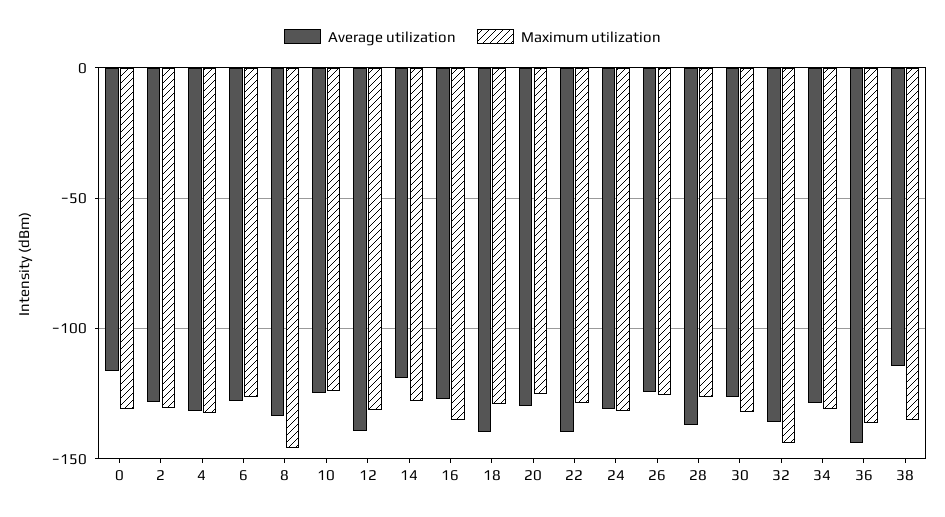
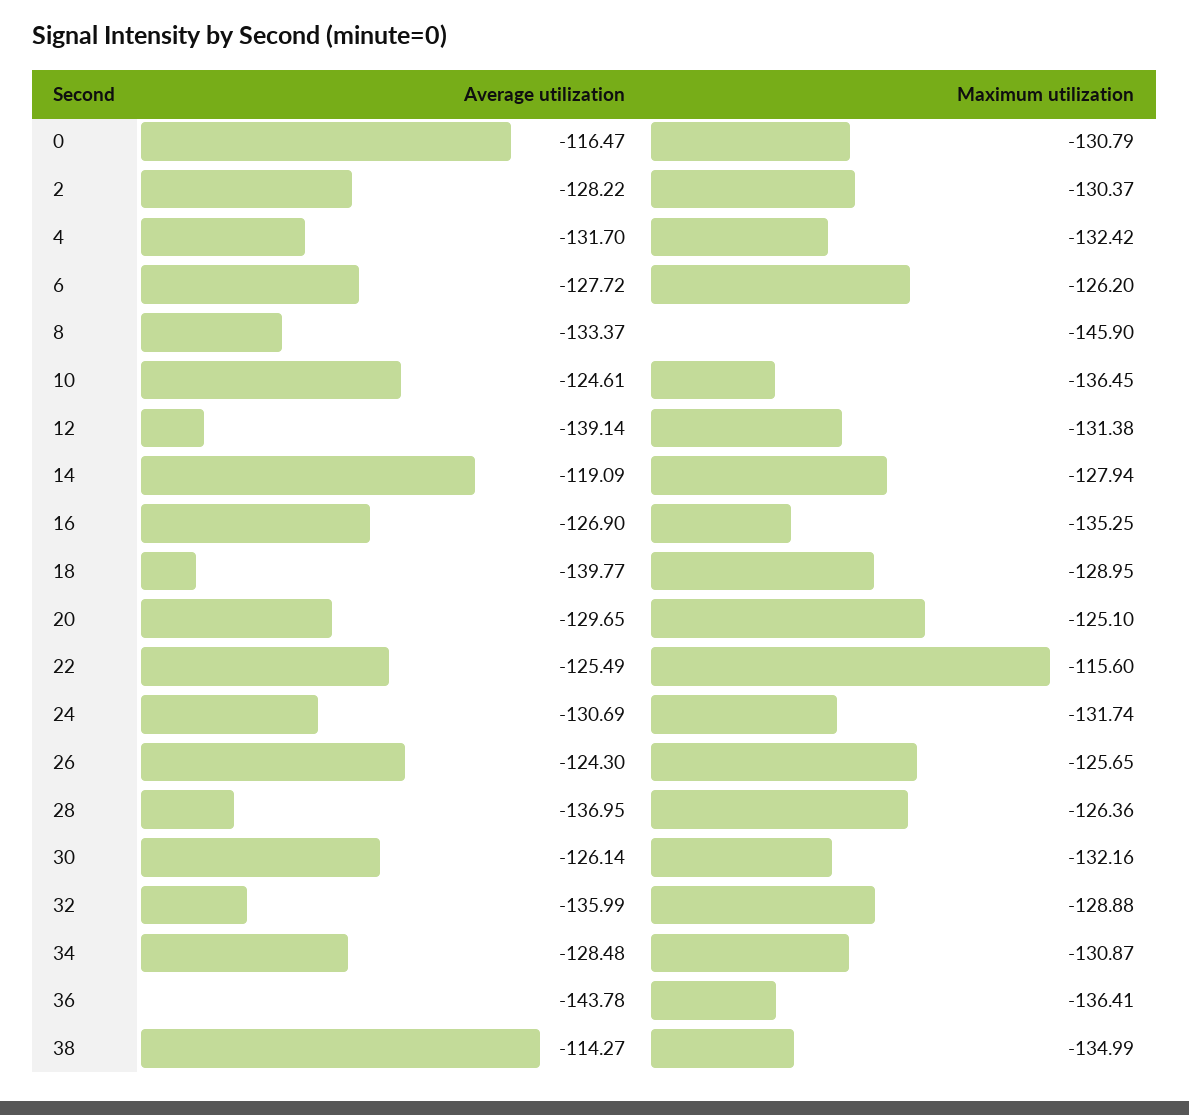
Maximum utilization, 10: -125 -> -136.45
Average utilization, 22: -140 -> -125.49
Maximum utilization, 22: -130 -> -115.6
Maximum utilization, 32: -145 -> -128.88

